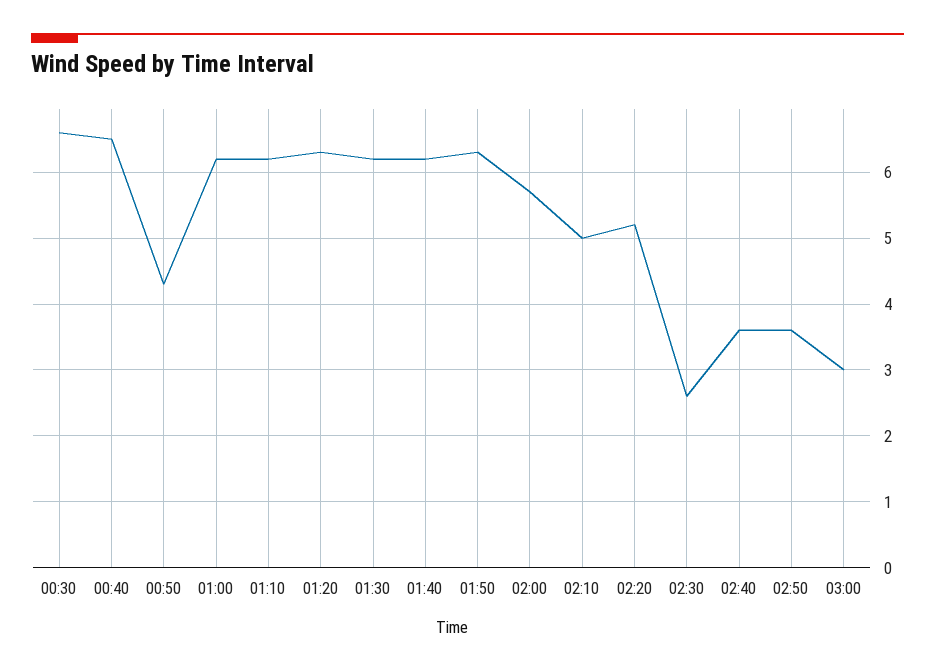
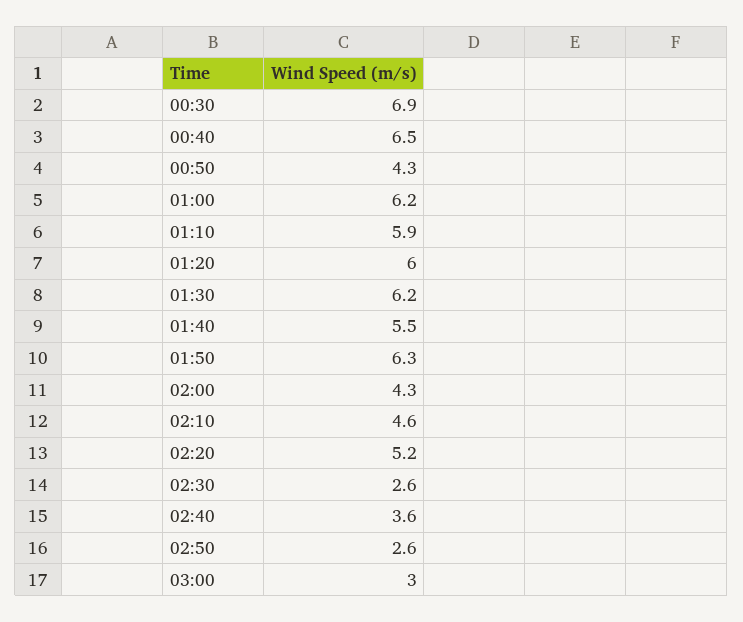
00:30: 6.6 -> 6.9
01:10: 6.2 -> 5.9
01:20: 6.3 -> 6
01:40: 6.2 -> 5.5
02:00: 5.7 -> 4.3
02:10: 5 -> 4.6
02:50: 3.6 -> 2.6

